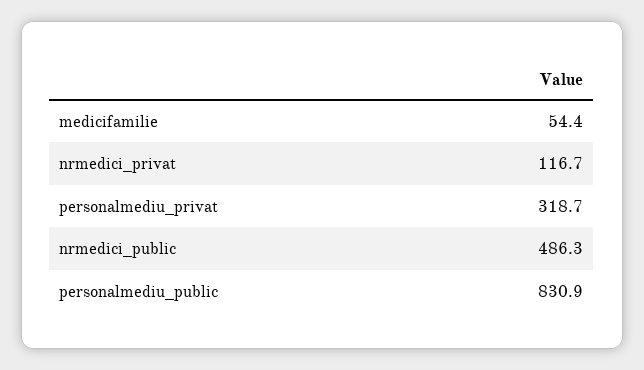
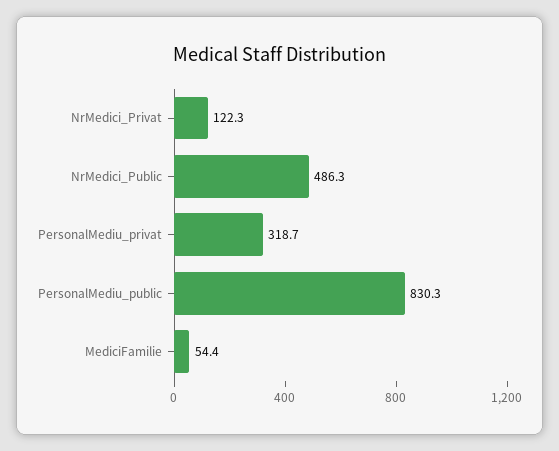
nrmedici_privat: 116.7 -> 122.3
personalmediu_public: 830.9 -> 830.3

